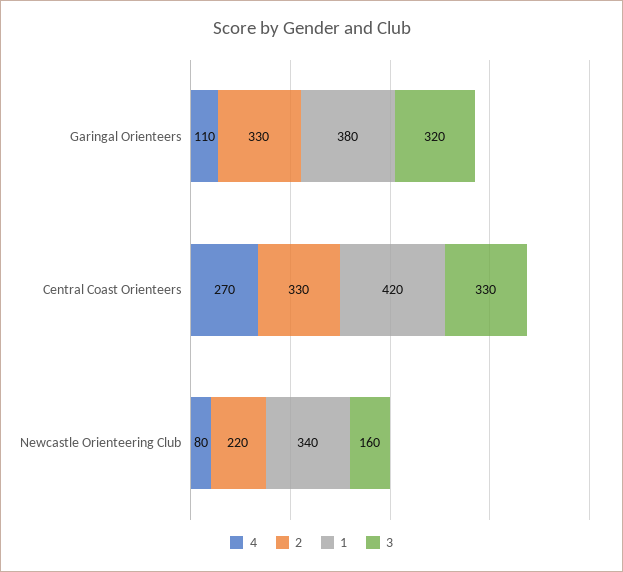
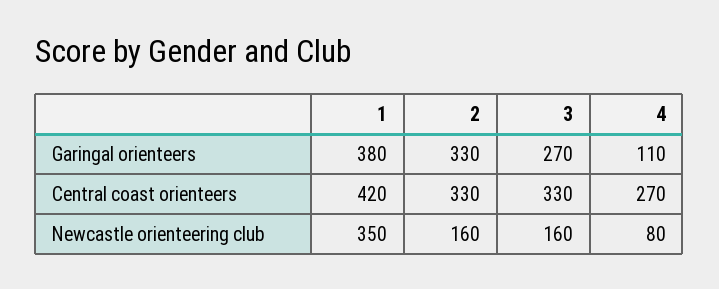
3, Garingal Orienteers: 320 -> 270
2, Newcastle Orienteering Club: 220 -> 160
1, Newcastle Orienteering Club: 340 -> 350

